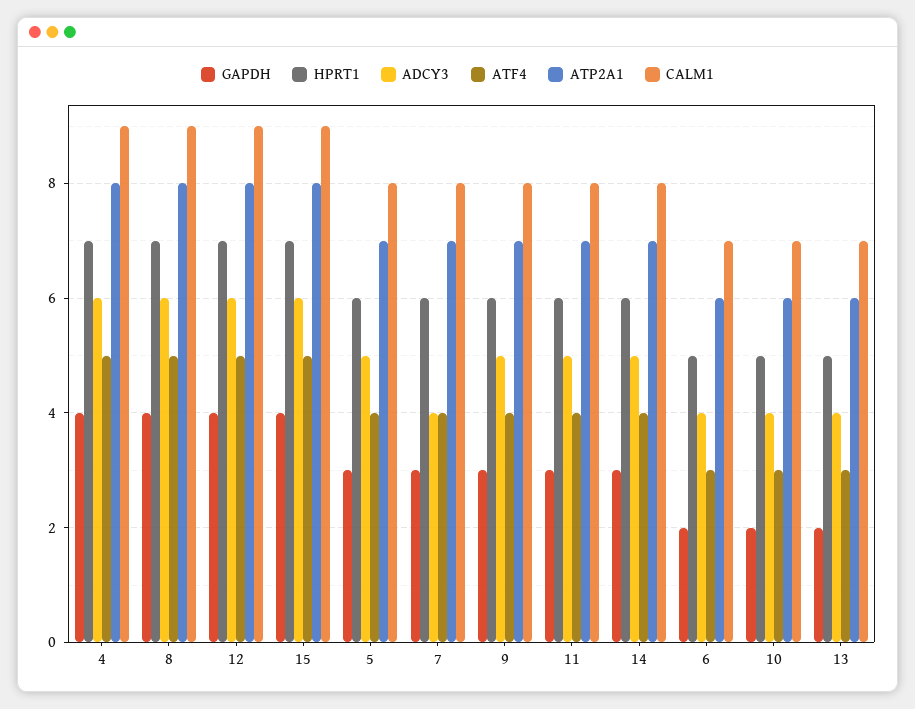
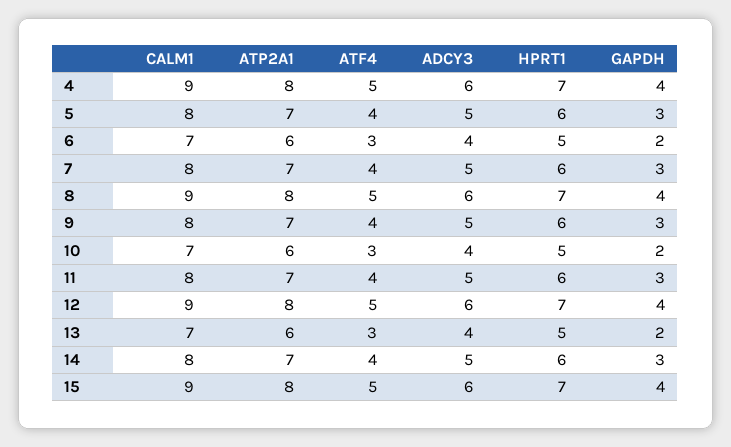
ADCY3, 7: 4 -> 5

